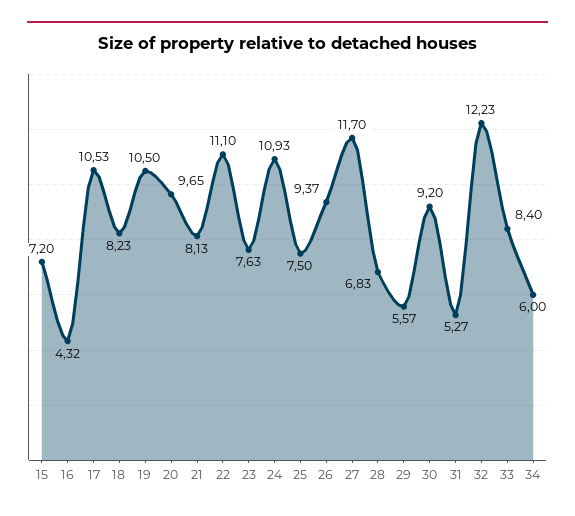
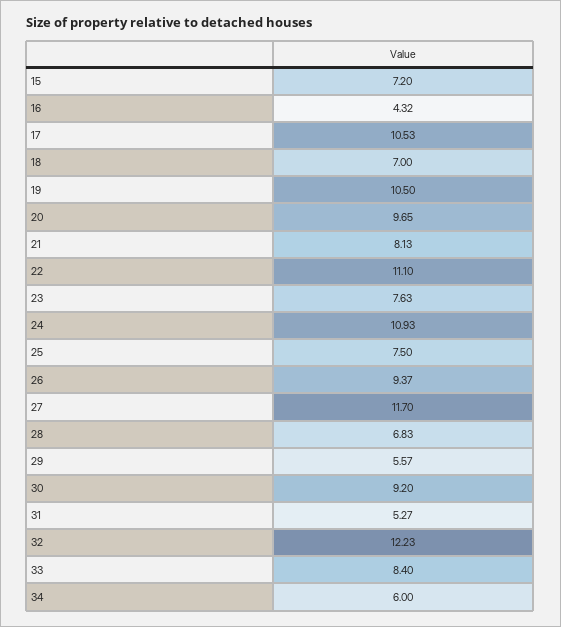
18: 8.23 -> 7

